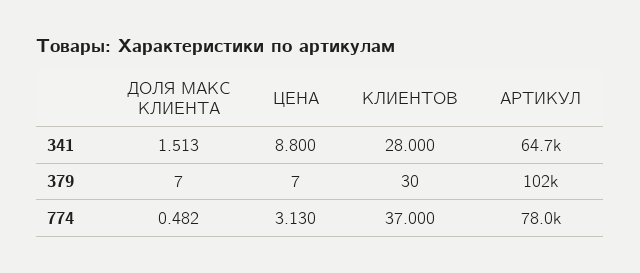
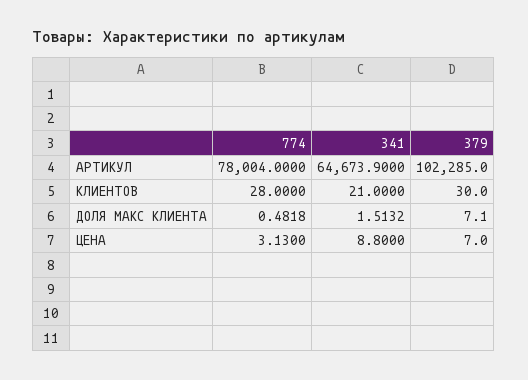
КЛИЕНТОВ, 341: 28 -> 21
КЛИЕНТОВ, 774: 37 -> 28

